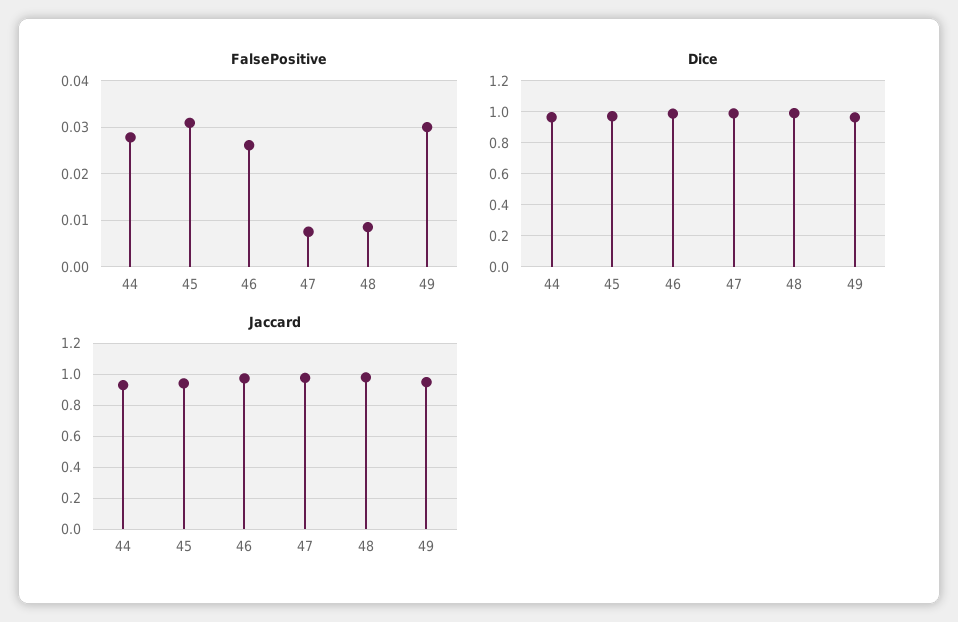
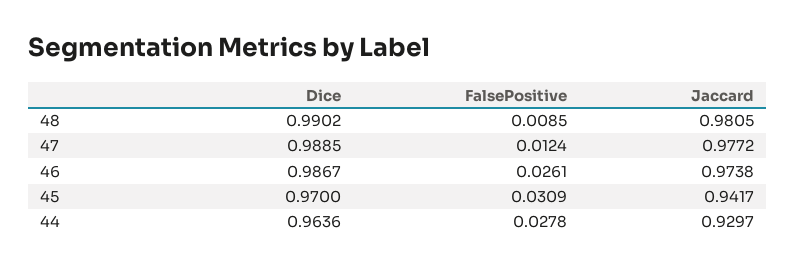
FalsePositive, 47: 0.008 -> 0.0124
FalsePositive, 49: 0.03 -> none
Dice, 49: 0.95 -> none
Jaccard, 49: 0.95 -> none

